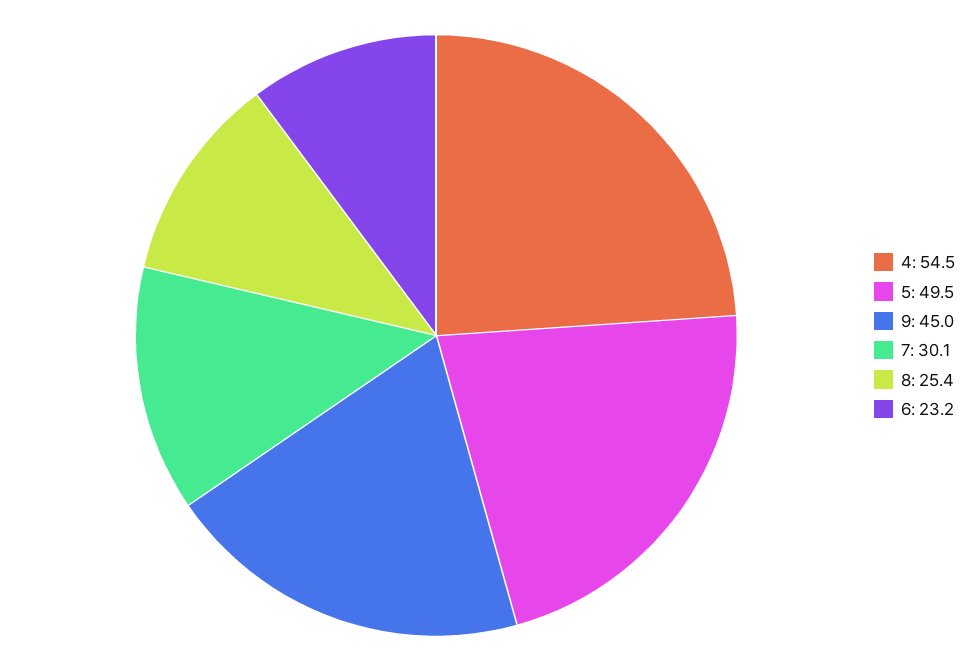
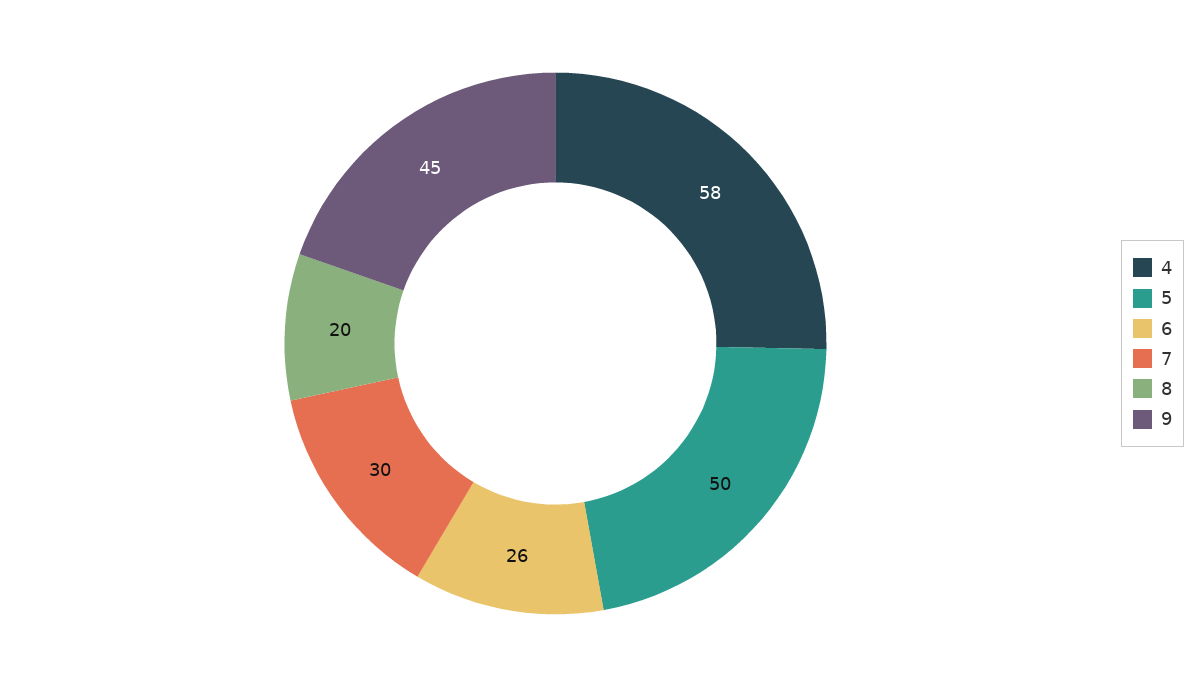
4: 54.5 -> 58
8: 25.4 -> 20
6: 23.2 -> 26

